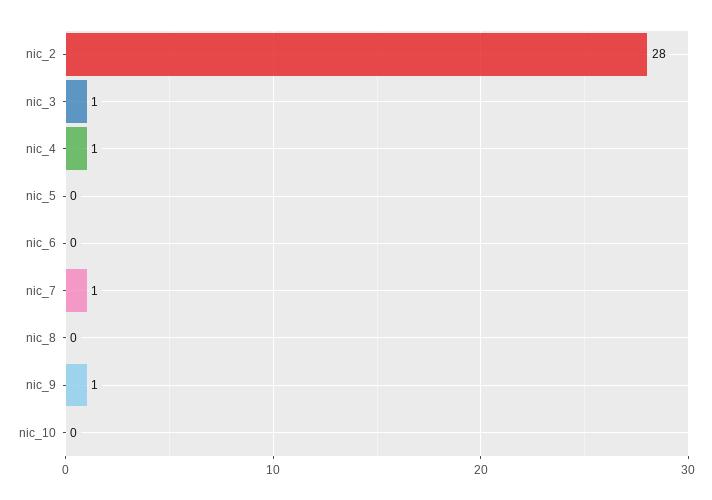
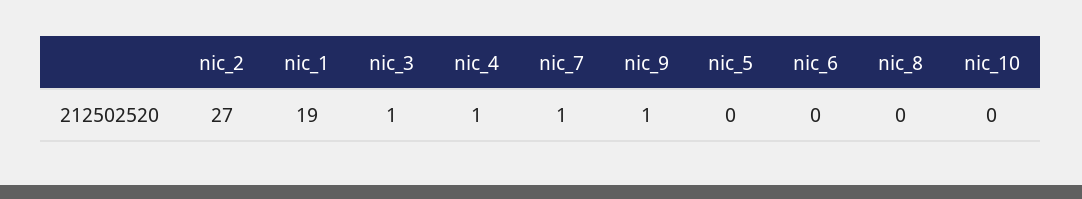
nic_2: 28 -> 27
nic_1: none -> 19

